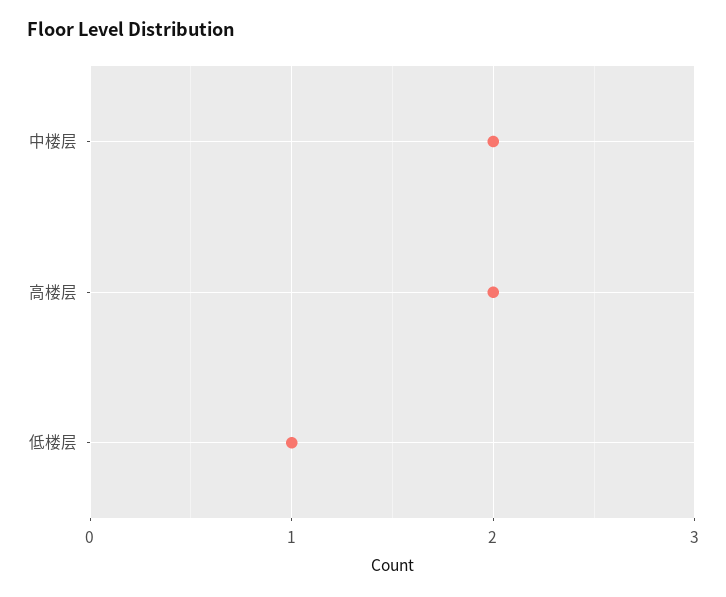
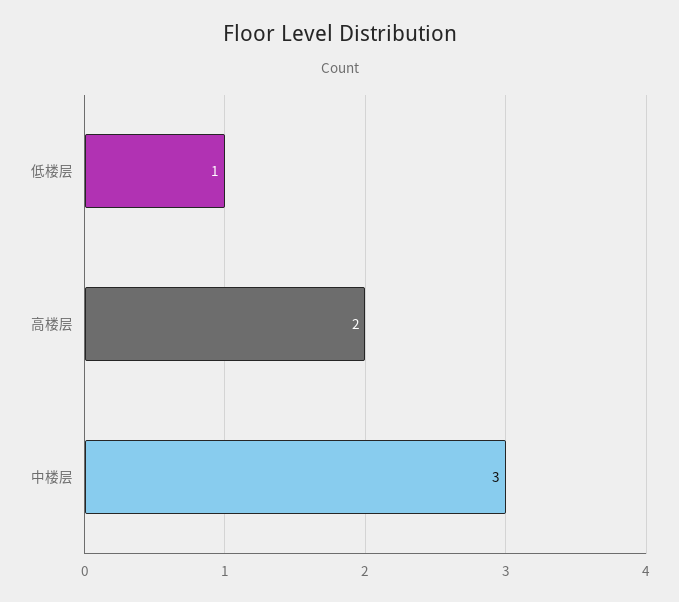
中楼层: 2 -> 3

